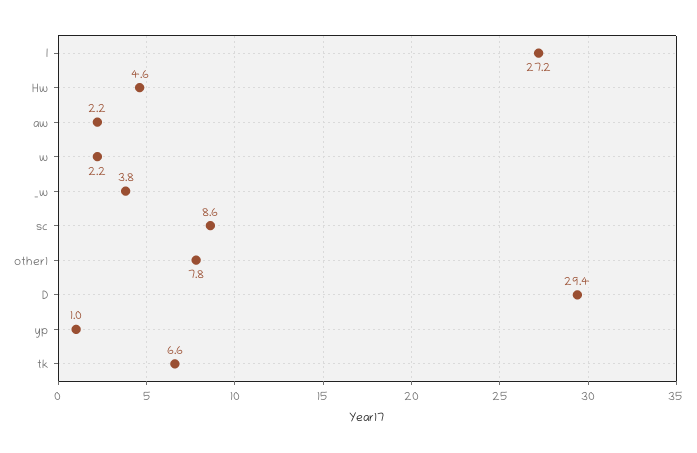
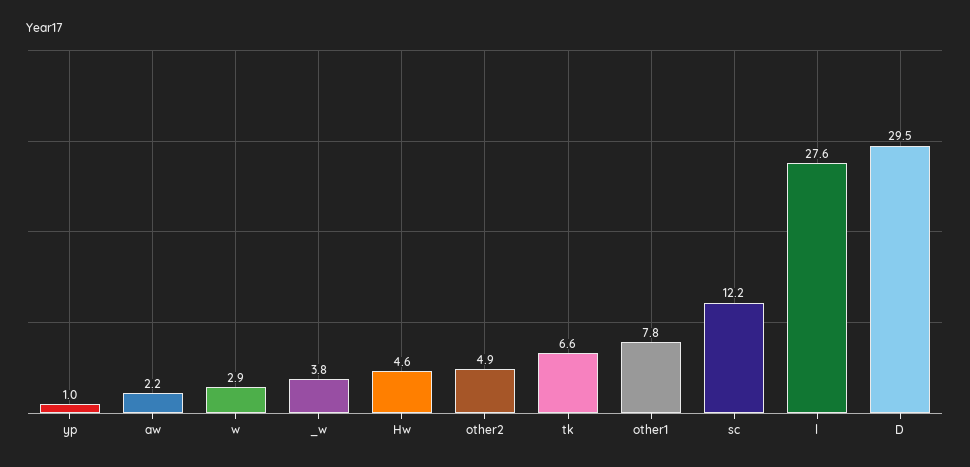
l: 27.2 -> 27.6
w: 2.2 -> 2.9
sc: 8.6 -> 12.2
D: 29.4 -> 29.5
other2: none -> 4.9

